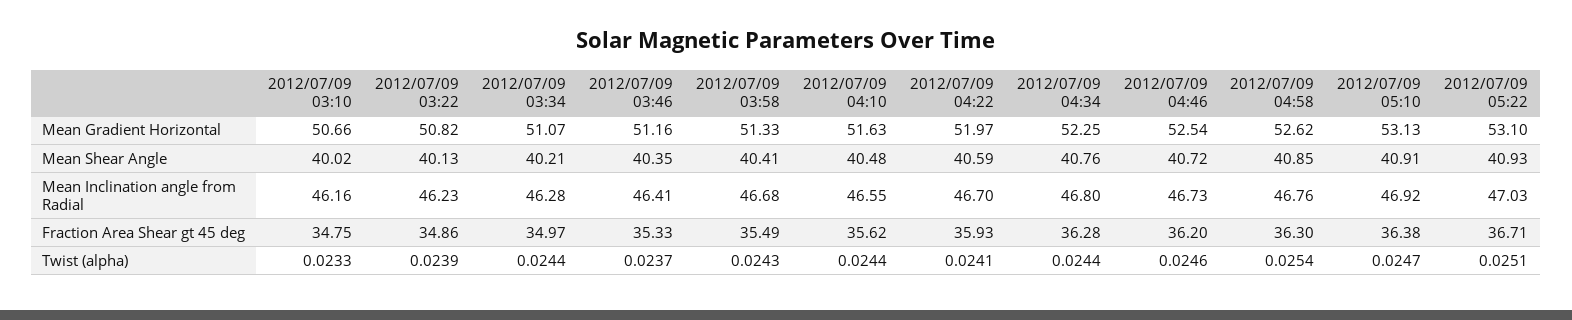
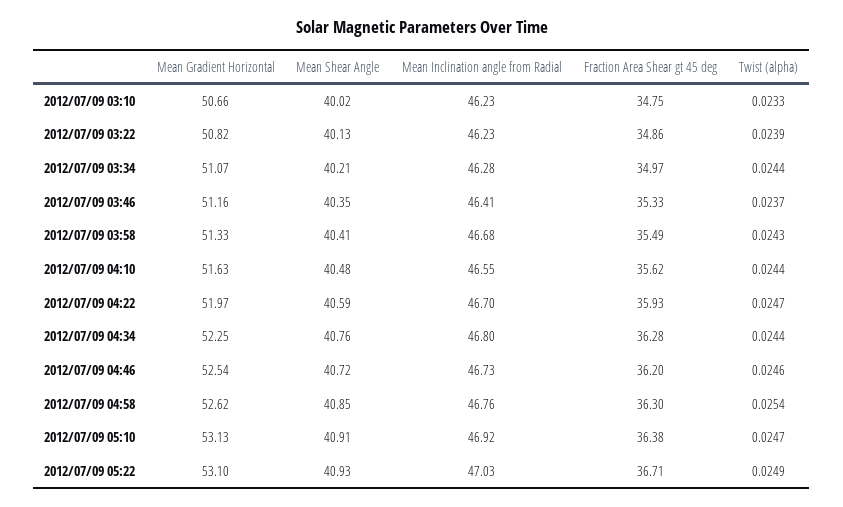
2012/07/09 03:10, Mean Inclination angle from Radial: 46.16 -> 46.23
2012/07/09 04:22, Twist (alpha): 0.0241 -> 0.0247
2012/07/09 05:22, Twist (alpha): 0.0251 -> 0.0249

